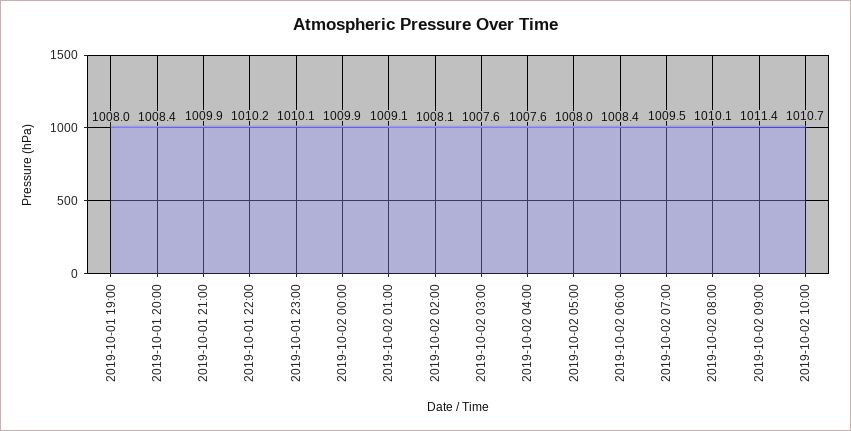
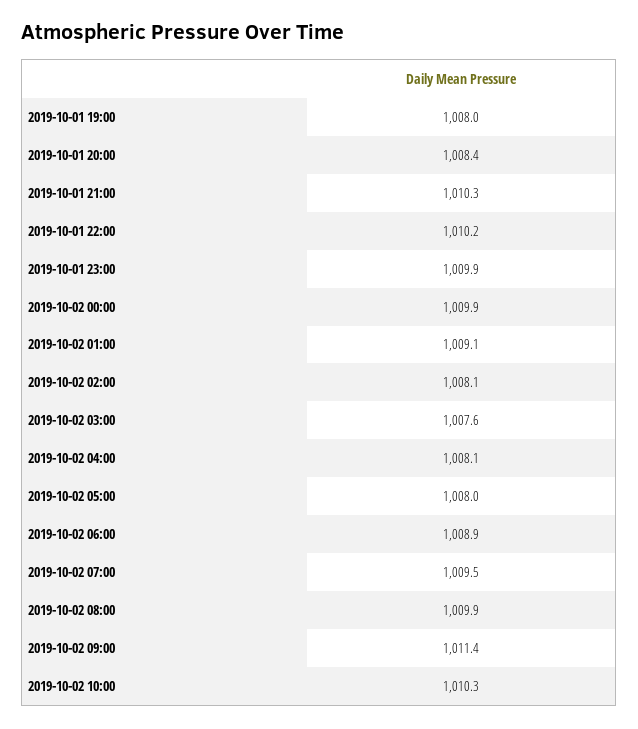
2019-10-01 21:00: 1009.9 -> 1010.3
2019-10-01 23:00: 1010.1 -> 1009.9
2019-10-02 04:00: 1007.6 -> 1008.1
2019-10-02 06:00: 1008.4 -> 1008.9
2019-10-02 08:00: 1010.1 -> 1009.9
2019-10-02 10:00: 1010.7 -> 1010.3

